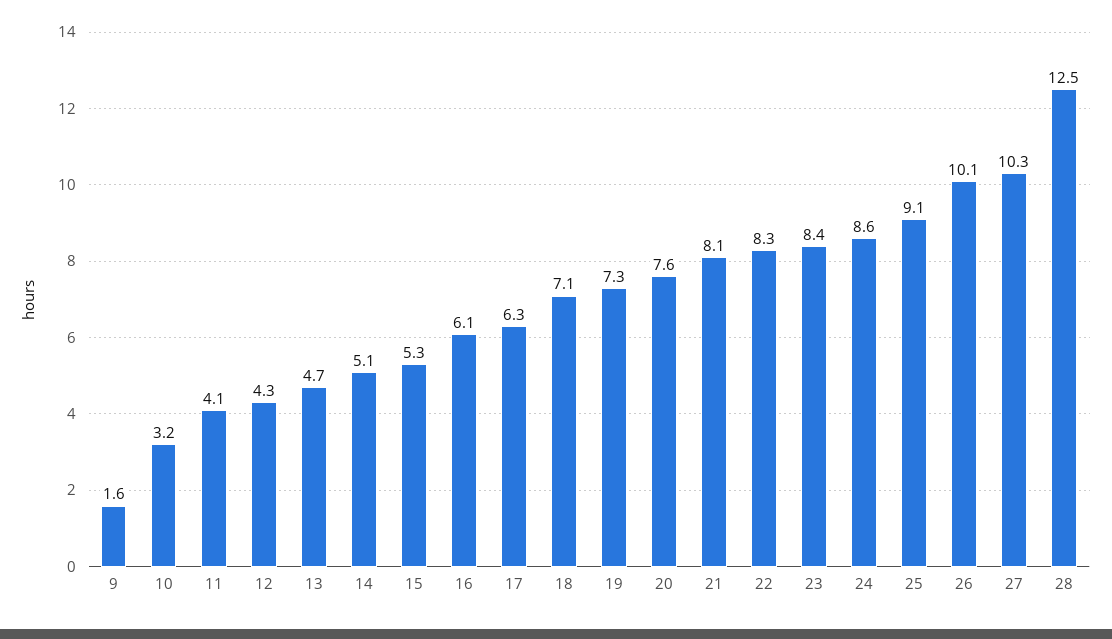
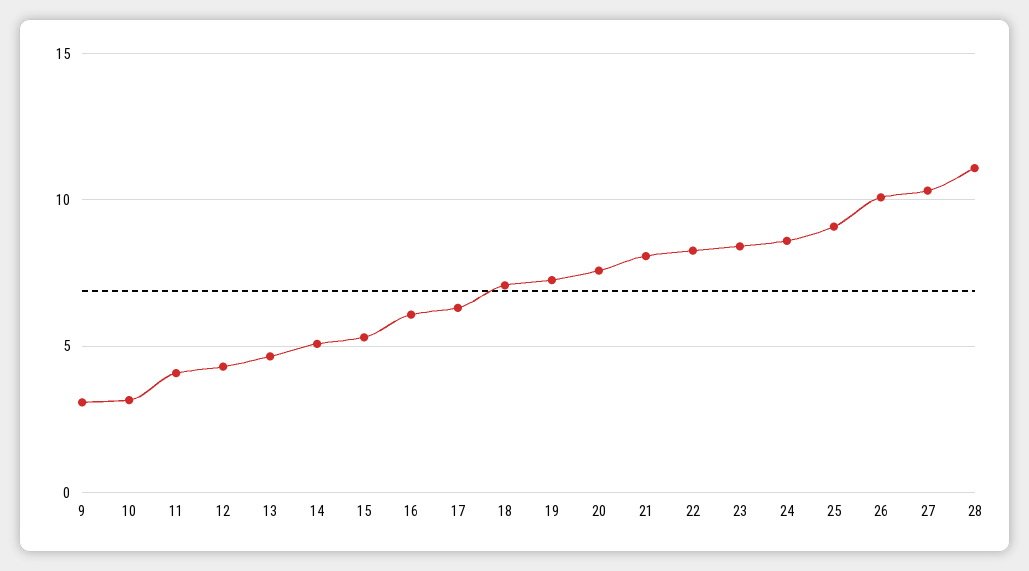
9: 1.6 -> 3
28: 12.5 -> 11

